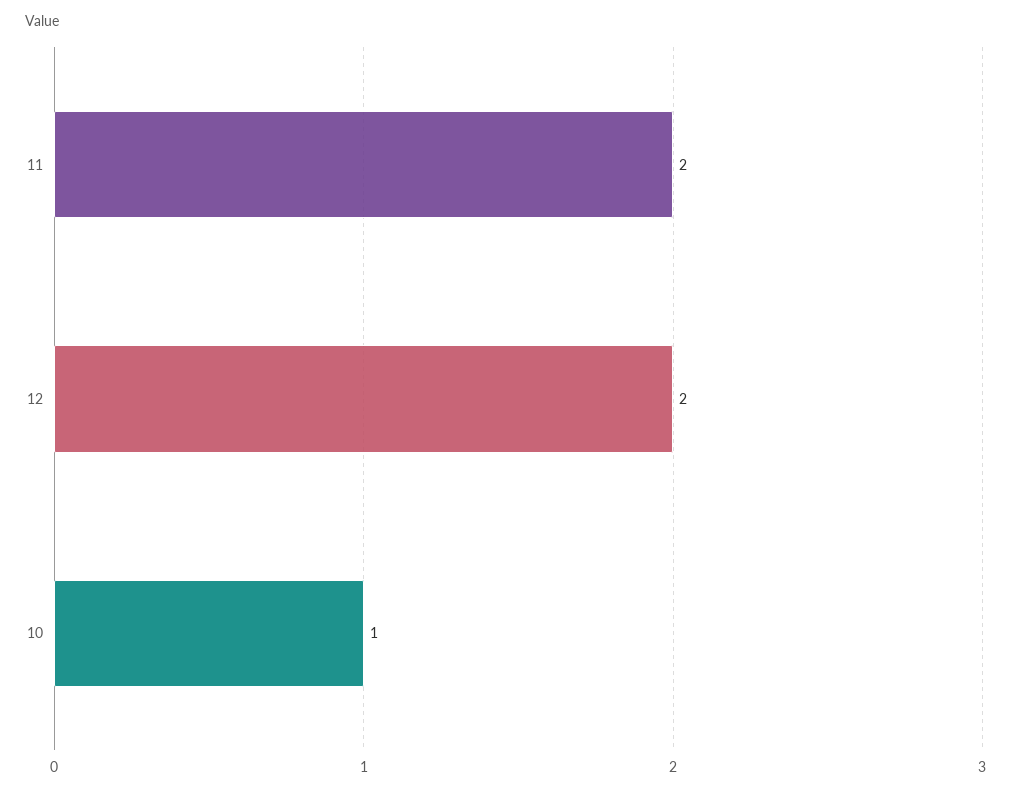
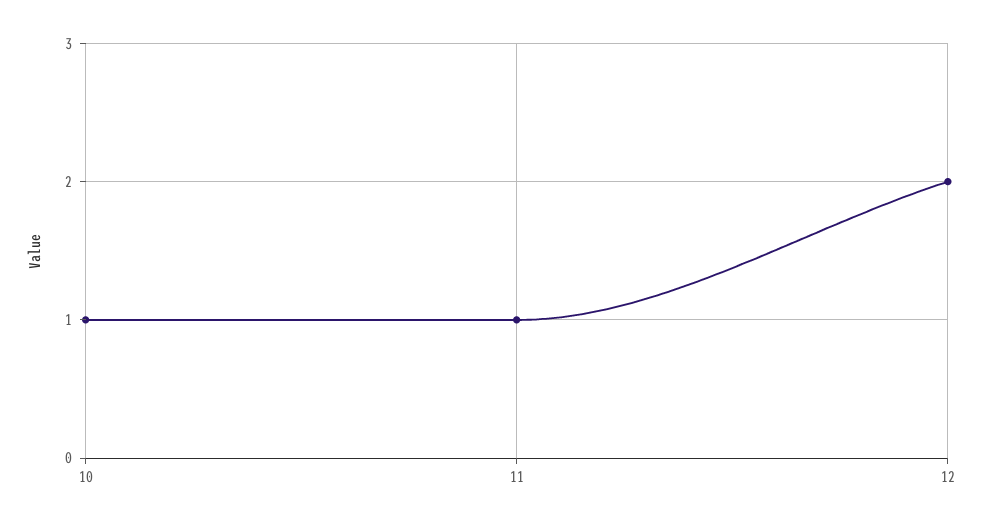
11: 2 -> 1

